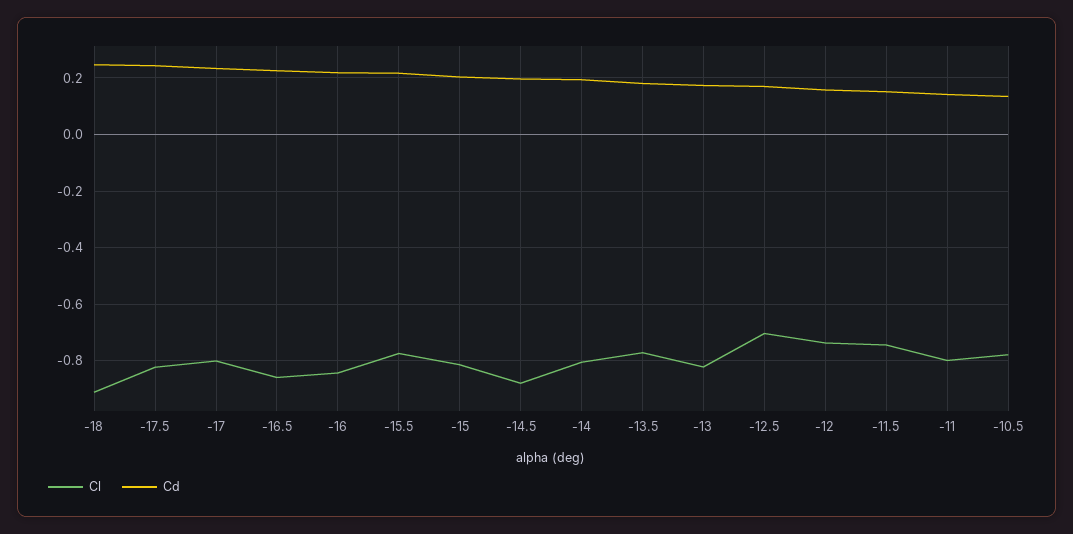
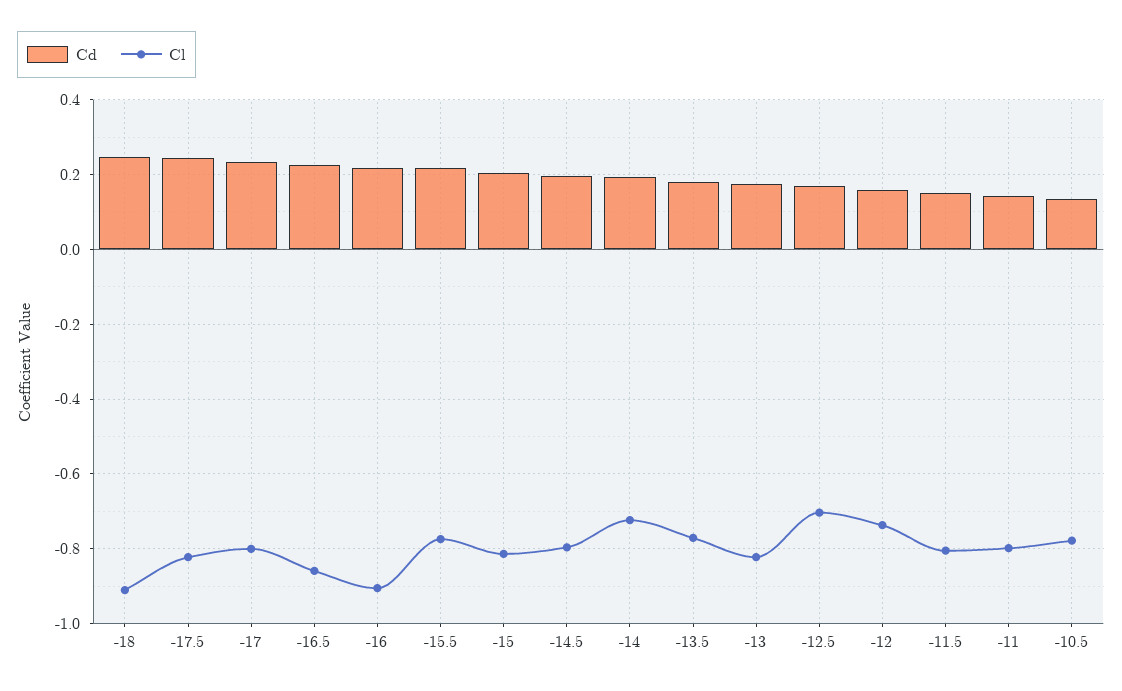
Cl, -16: -0.85 -> -0.9
Cl, -14.5: -0.875 -> -0.8
Cl, -14: -0.8 -> -0.72
Cl, -11.5: -0.75 -> -0.8

